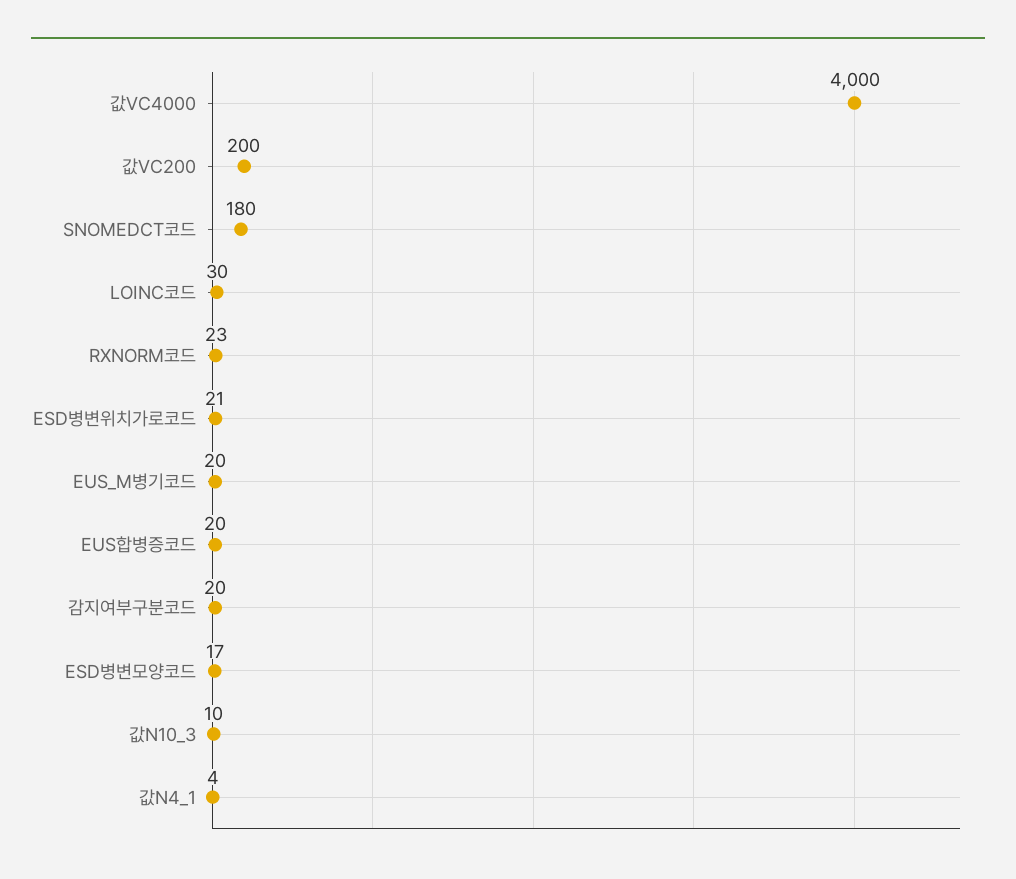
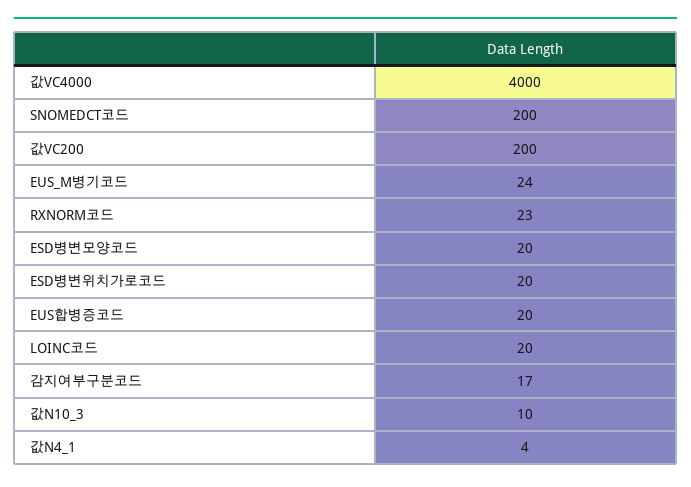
SNOMEDCT코드: 180 -> 200
LOINC코드: 30 -> 20
ESD병변위치가로코드: 21 -> 20
EUS_M병기코드: 20 -> 24
감지여부구분코드: 20 -> 17
ESD병변모양코드: 17 -> 20

